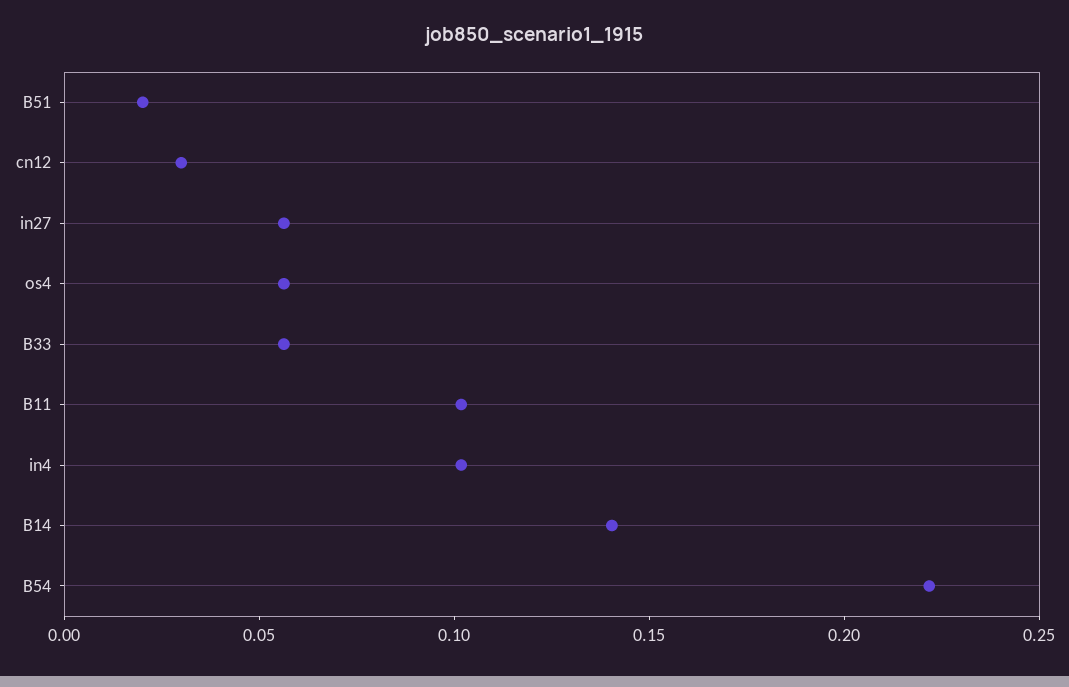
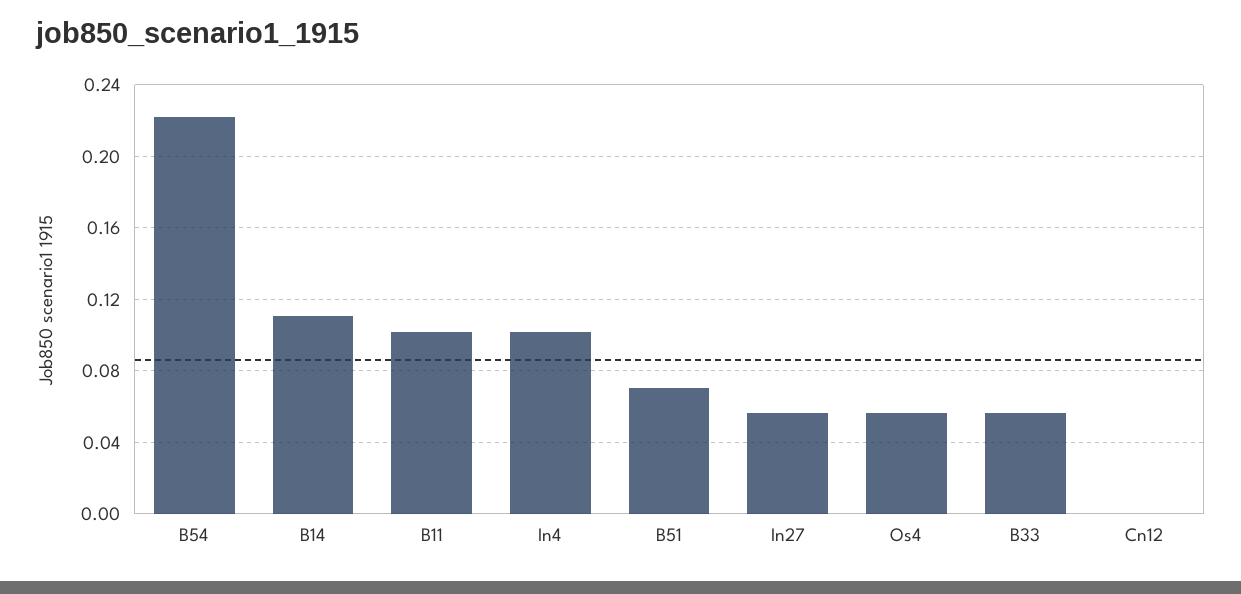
B51: 0.02 -> 0.07
cn12: 0.03 -> 0
B14: 0.14 -> 0.11

